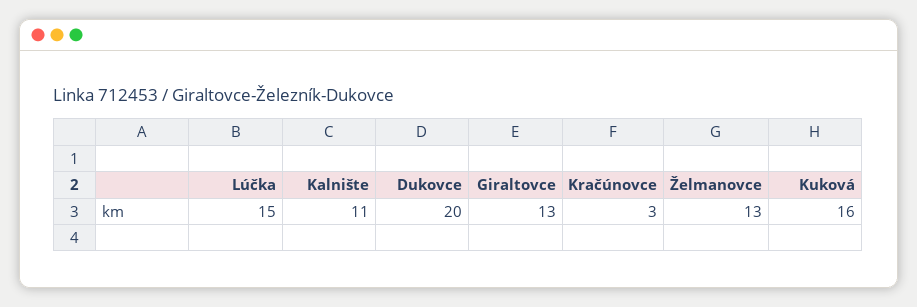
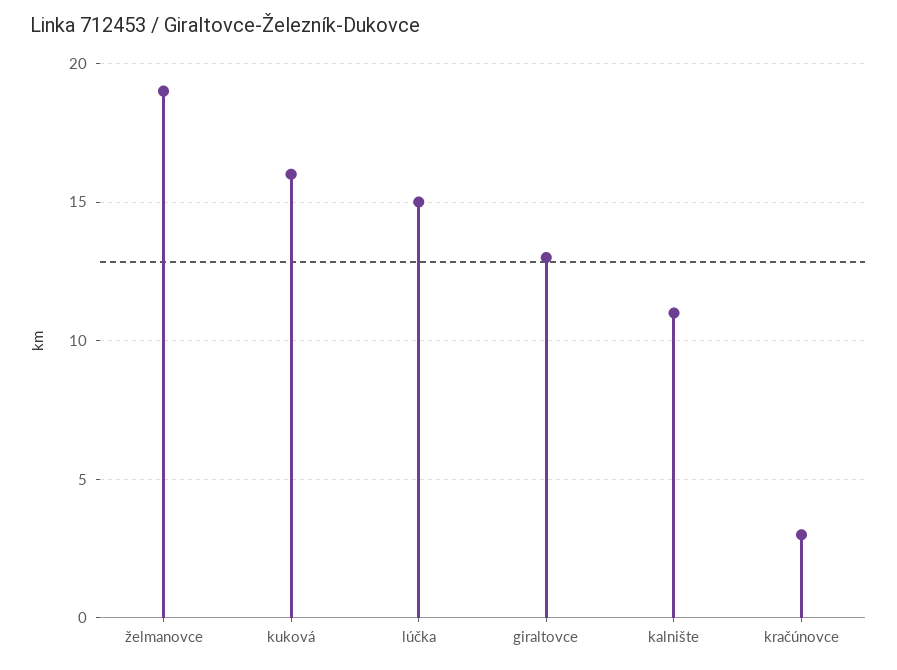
Dukovce: 20 -> none
Želmanovce: 13 -> 19

